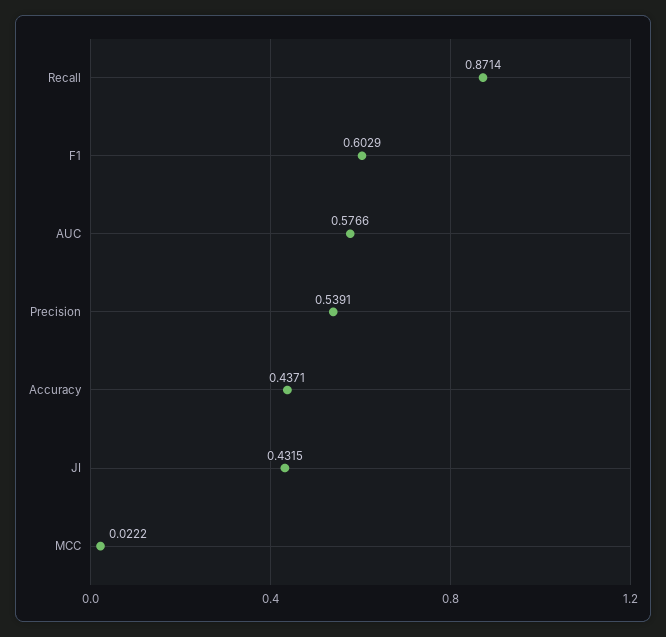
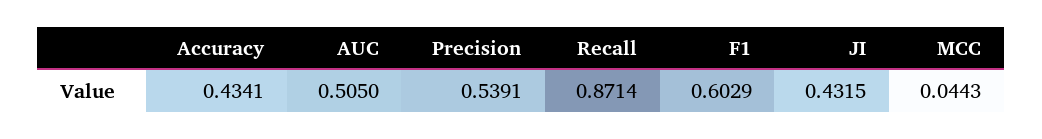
AUC: 0.5766 -> 0.505
Accuracy: 0.4371 -> 0.4341
MCC: 0.0222 -> 0.0443

